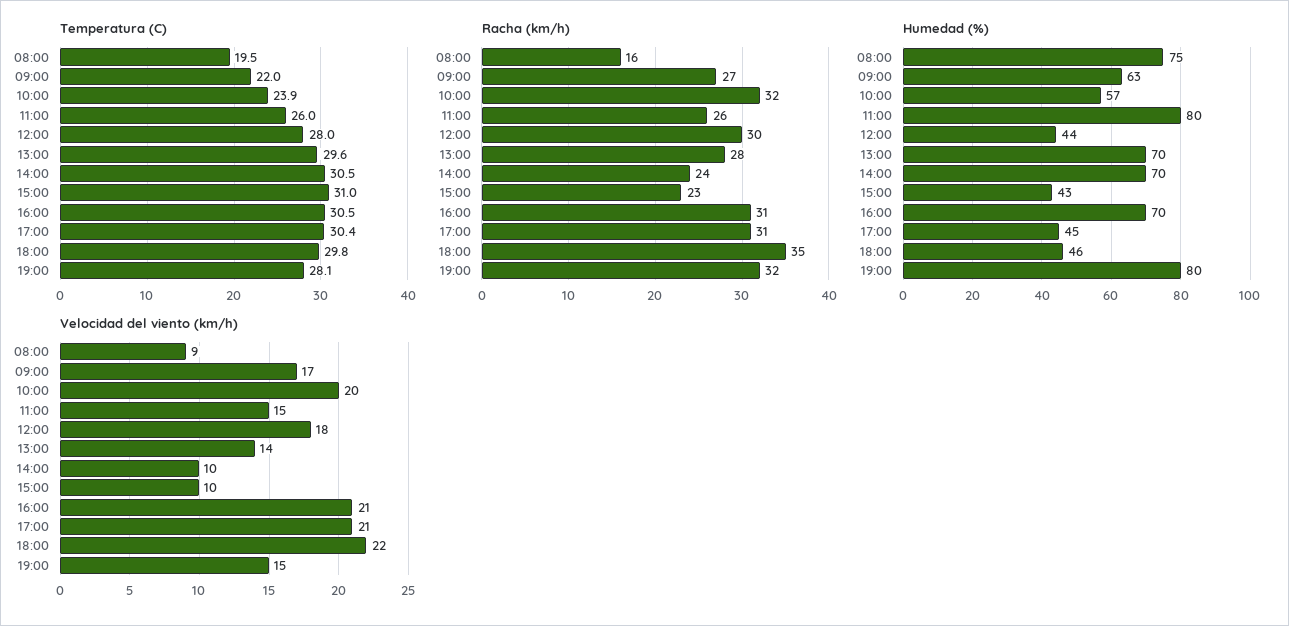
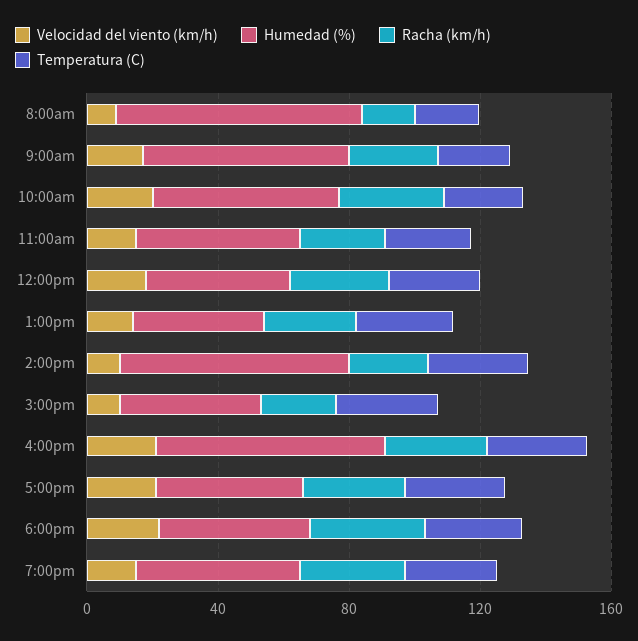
Humedad (%), 11:00: 80 -> 50
Humedad (%), 13:00: 70 -> 40
Humedad (%), 19:00: 80 -> 50

